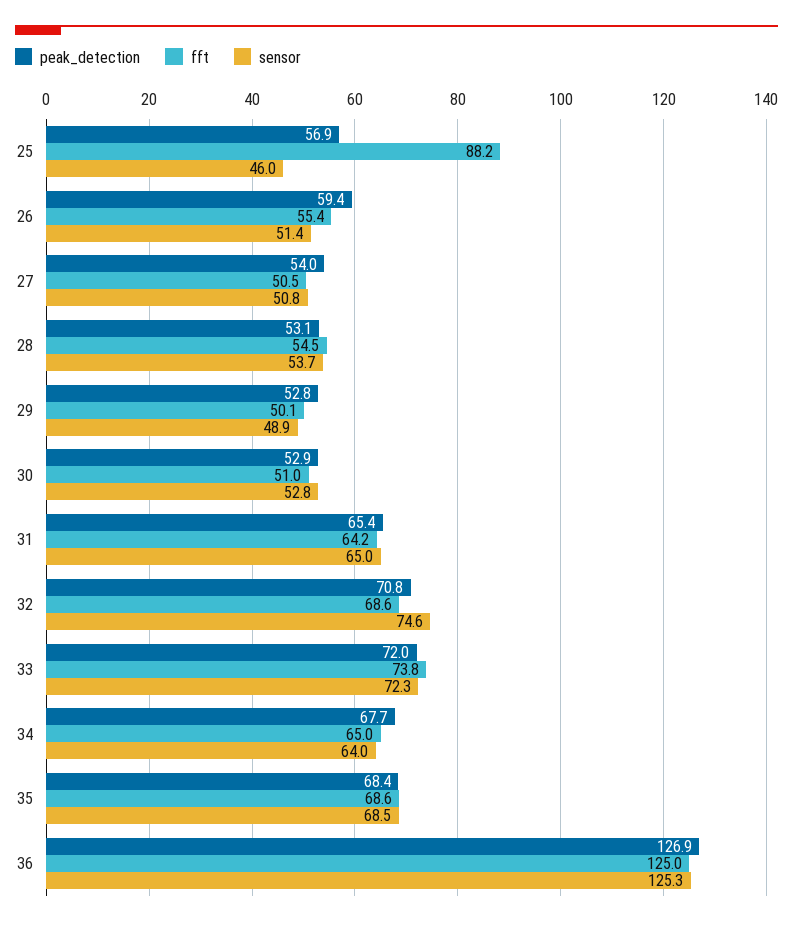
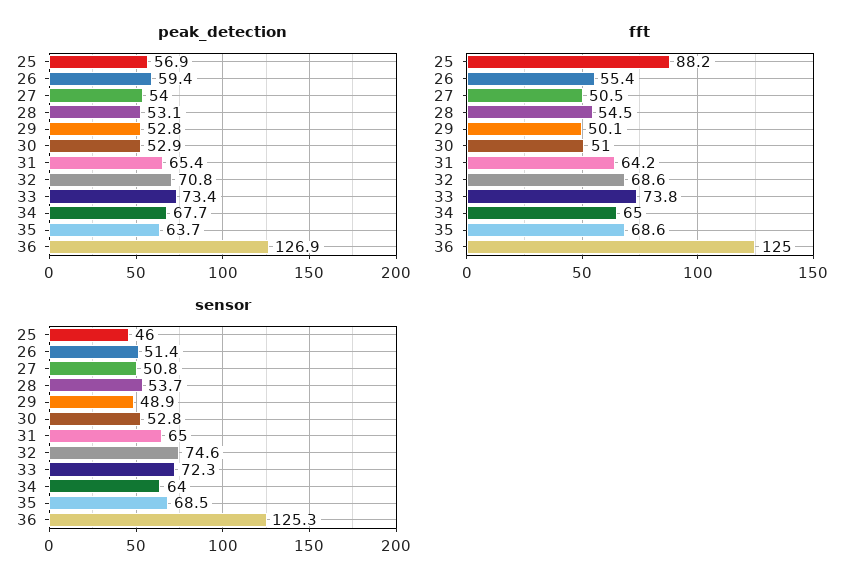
peak_detection, 33: 72 -> 73.4
peak_detection, 35: 68.4 -> 63.7

